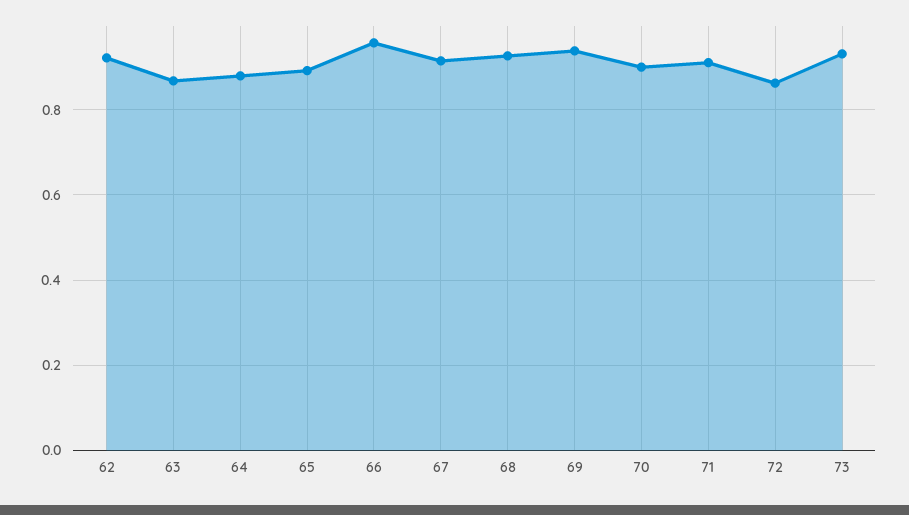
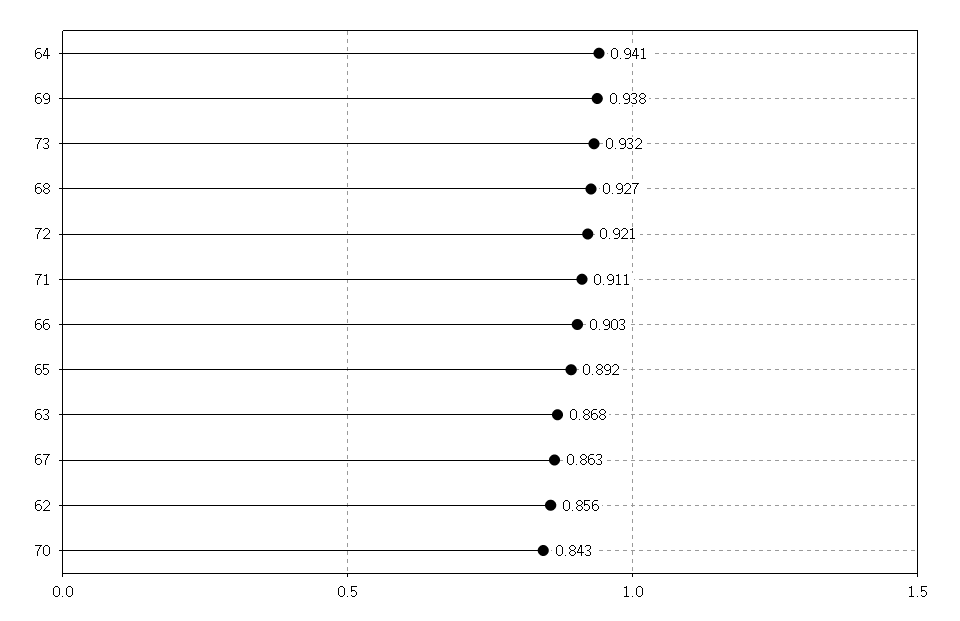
62: 0.92 -> 0.856
64: 0.88 -> 0.941
66: 0.96 -> 0.903
67: 0.92 -> 0.863
70: 0.9 -> 0.843
72: 0.86 -> 0.921

